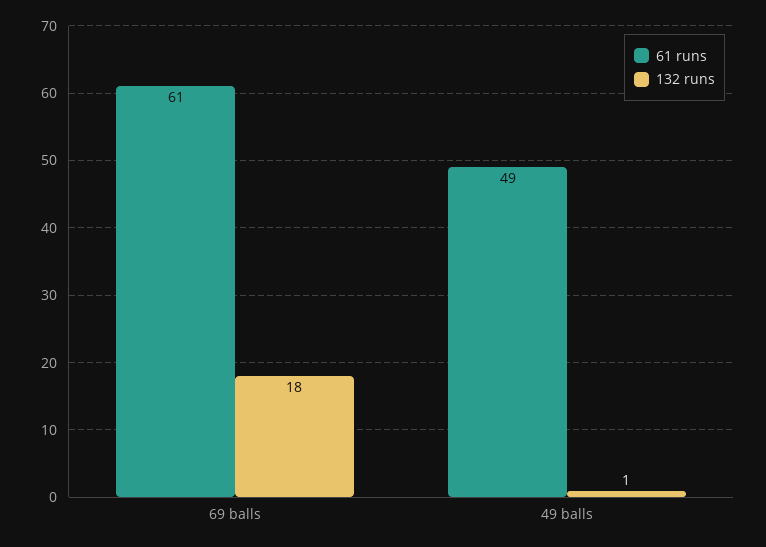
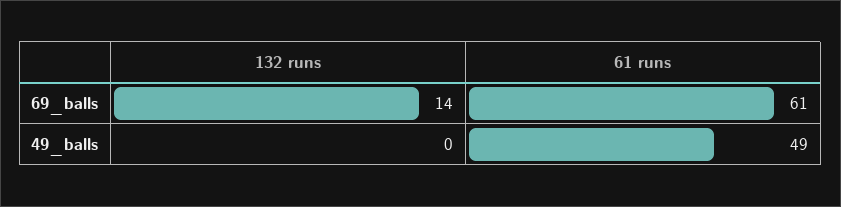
132 runs, 69 balls: 18 -> 14
132 runs, 49 balls: 1 -> 0

